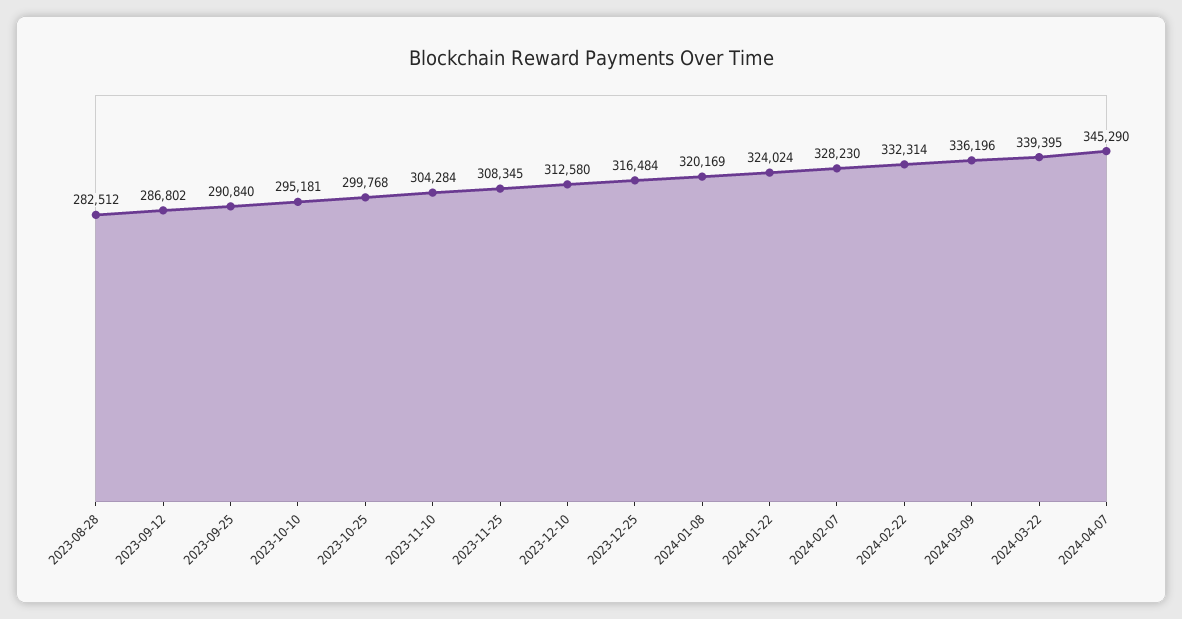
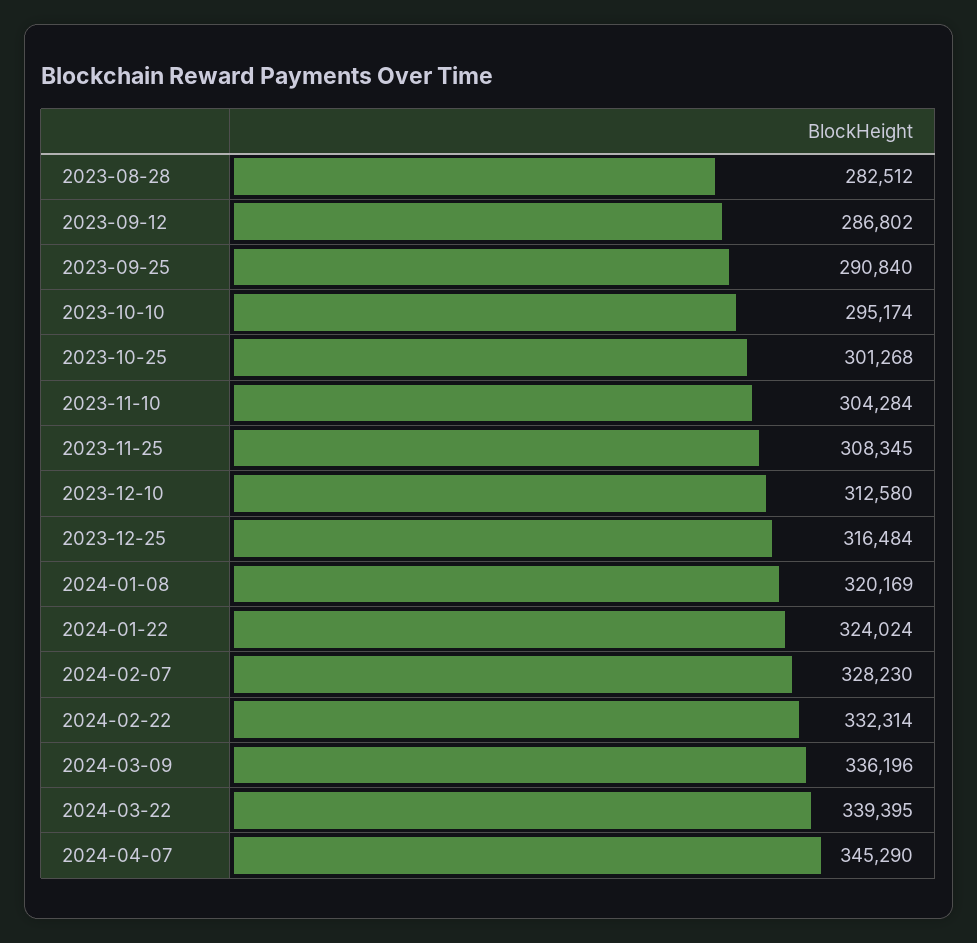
2023-10-10: 295181 -> 295174
2023-10-25: 299768 -> 301268

